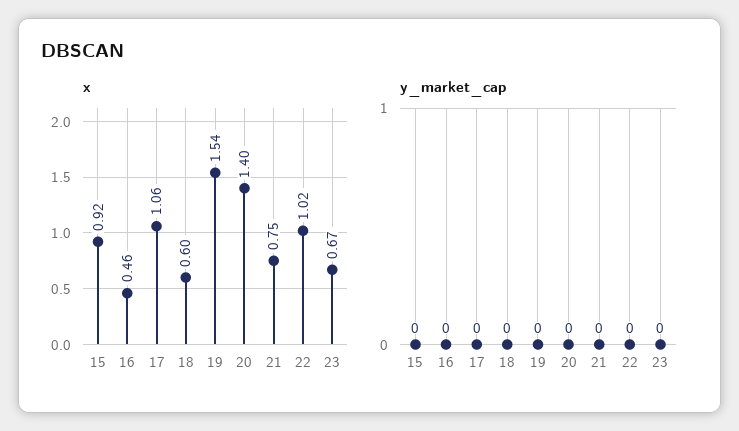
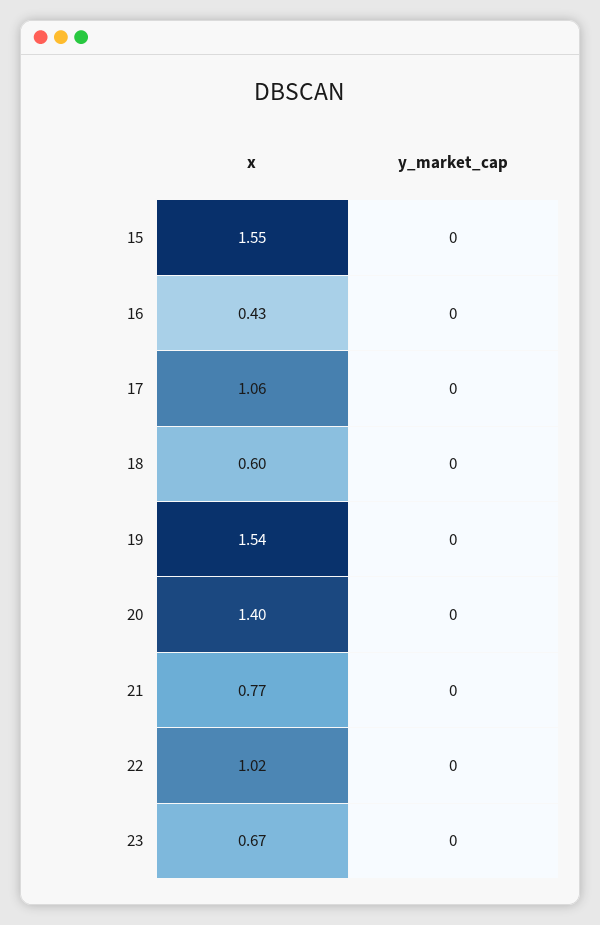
x, 15: 0.92 -> 1.55
x, 16: 0.46 -> 0.43
x, 21: 0.75 -> 0.77

